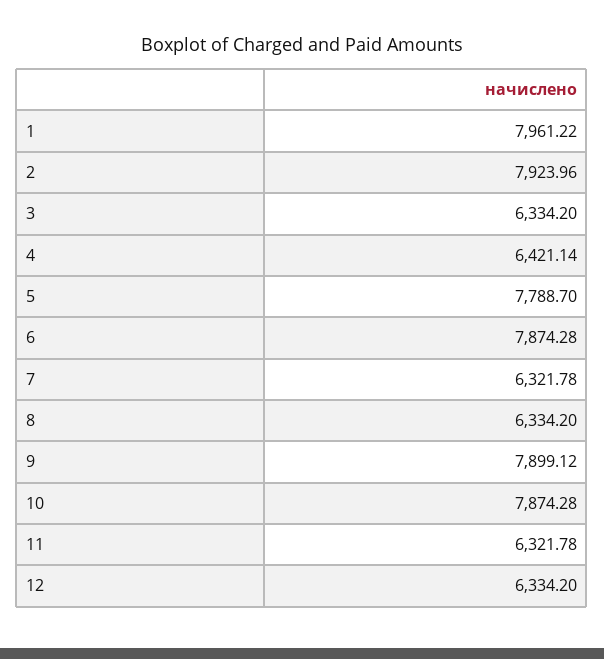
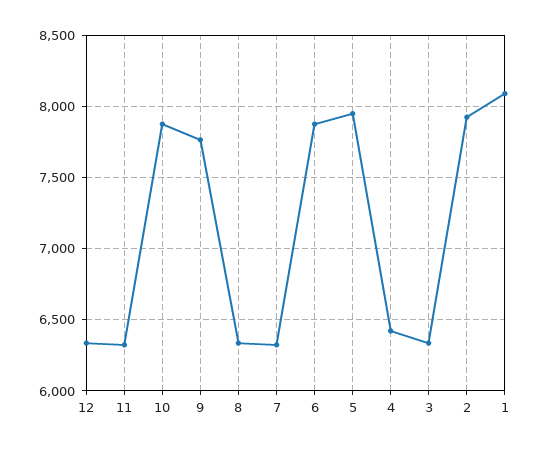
1: 7961.22 -> 8100
5: 7788.7 -> 7950
9: 7899.12 -> 7750

